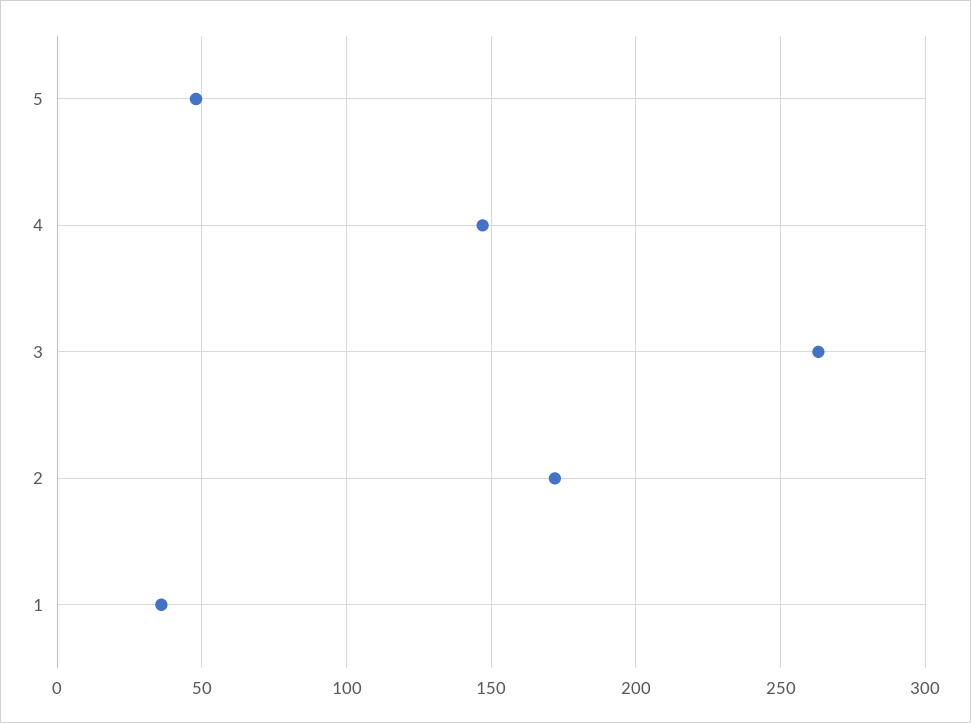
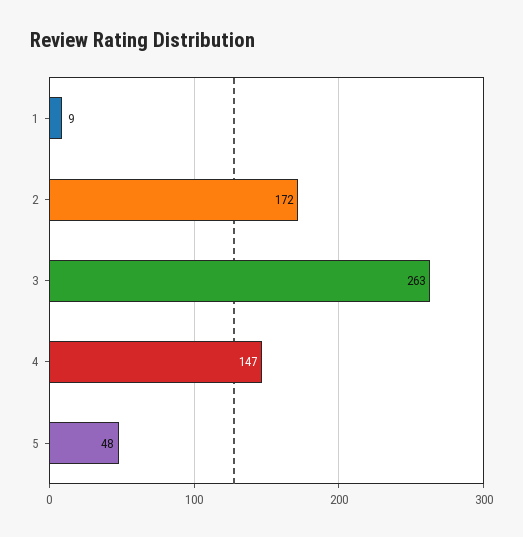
1: 35 -> 9

